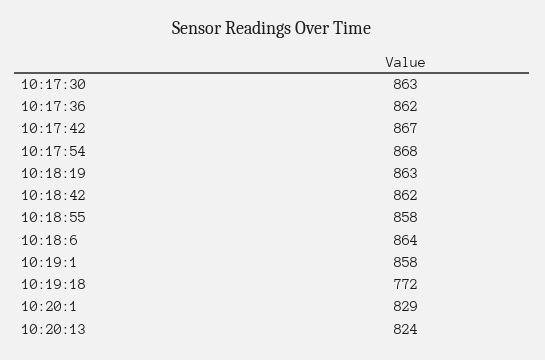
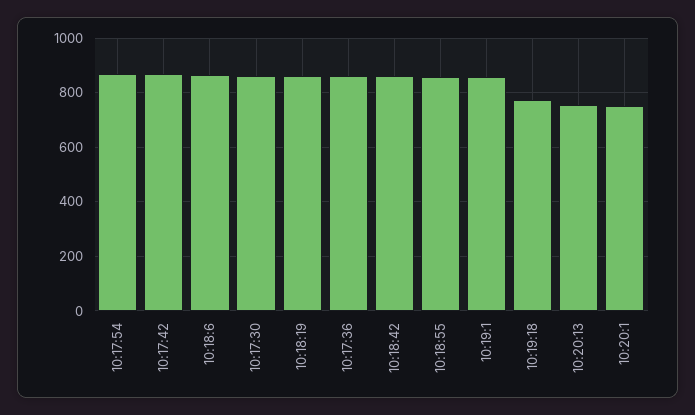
10:20:1: 829 -> 750
10:20:13: 824 -> 750

